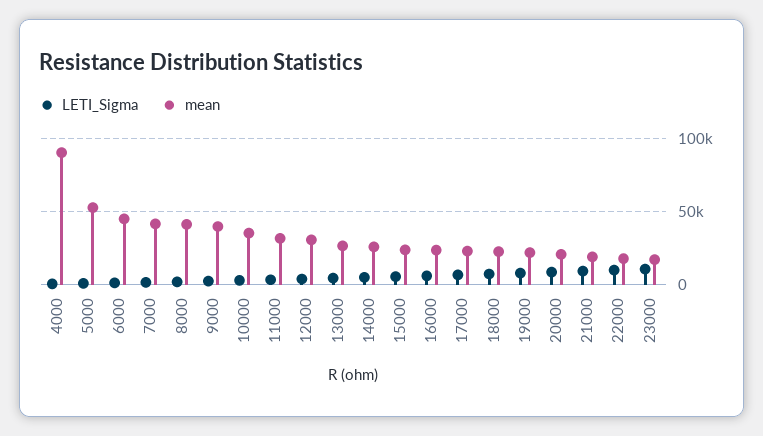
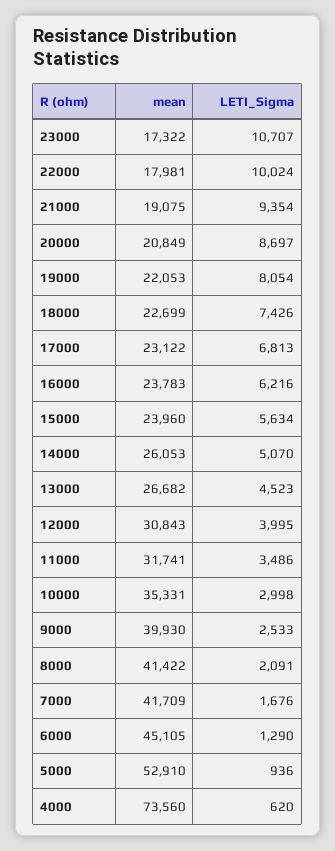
mean, 4000: 90000 -> 73560

